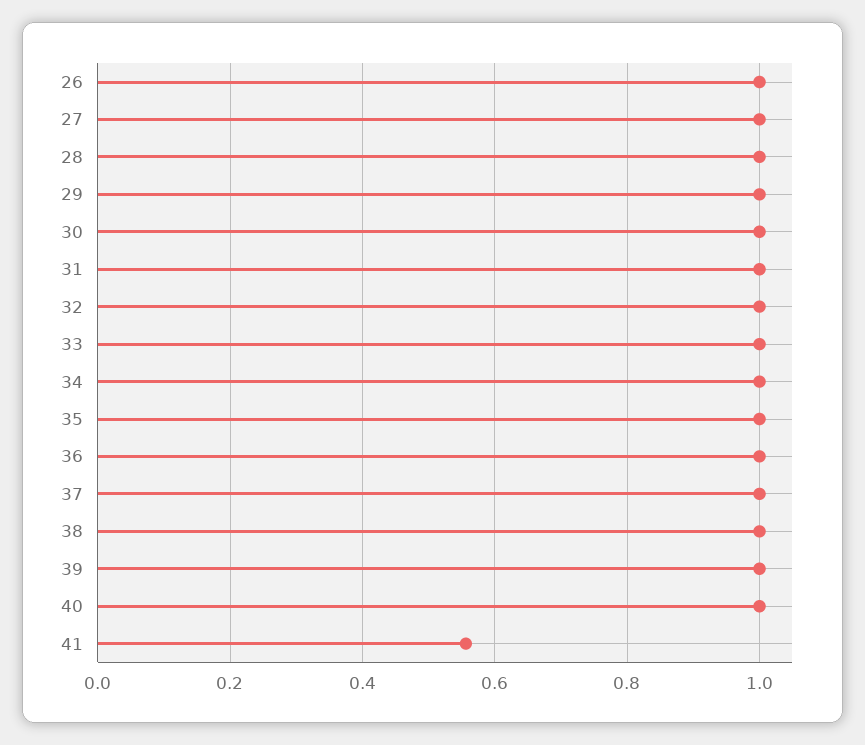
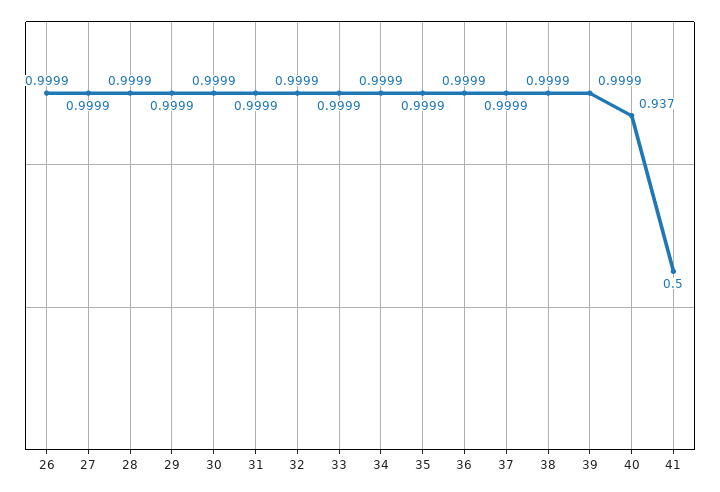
40: 1 -> 0.937
41: 0.56 -> 0.5

